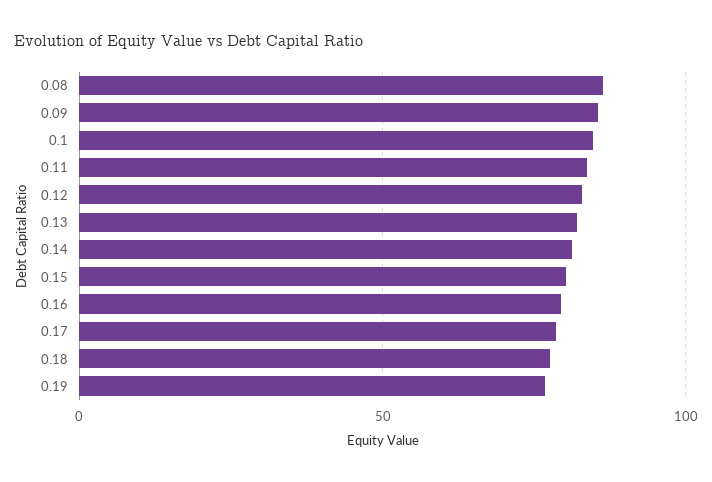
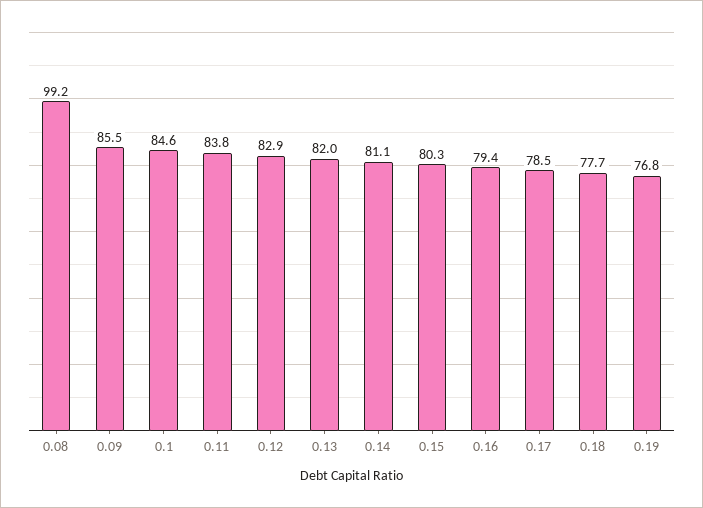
0.08: 85 -> 99.2

